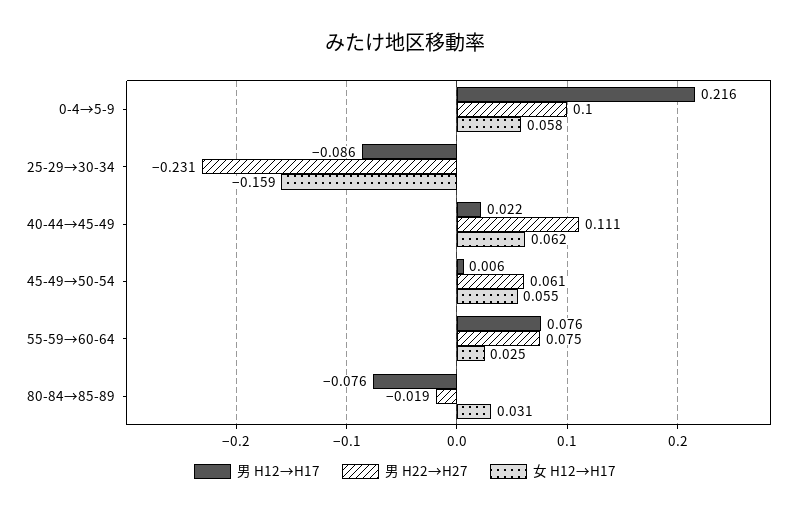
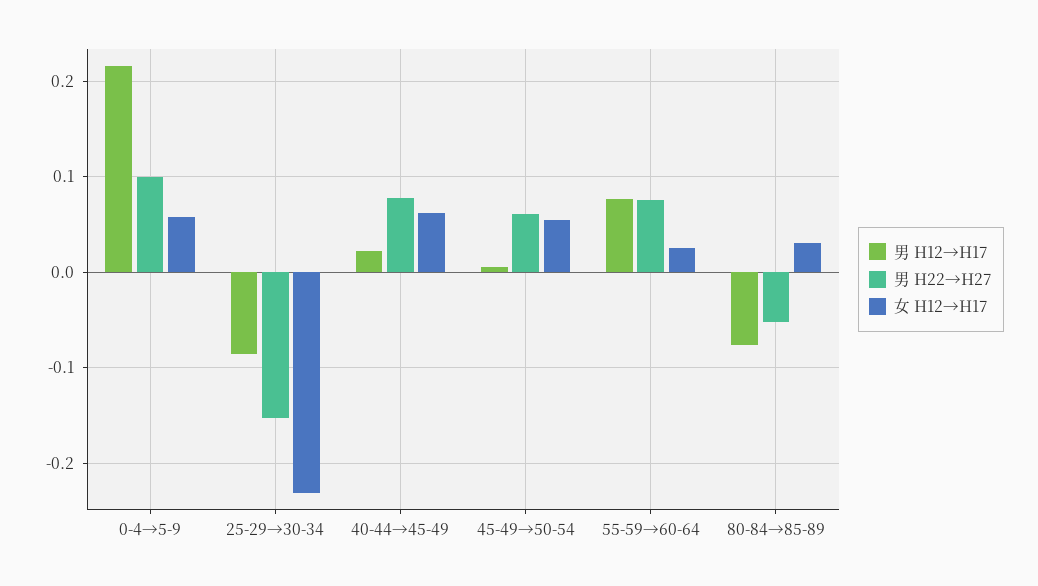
男 H22→H27, 25-29→30-34: -0.231 -> -0.15
女 H12→H17, 25-29→30-34: -0.159 -> -0.23
男 H22→H27, 40-44→45-49: 0.111 -> 0.08
男 H22→H27, 80-84→85-89: -0.019 -> -0.05

